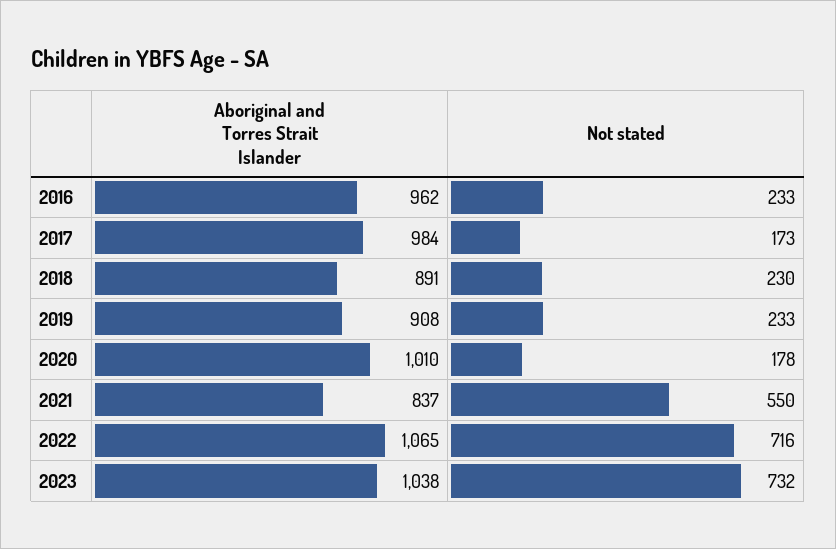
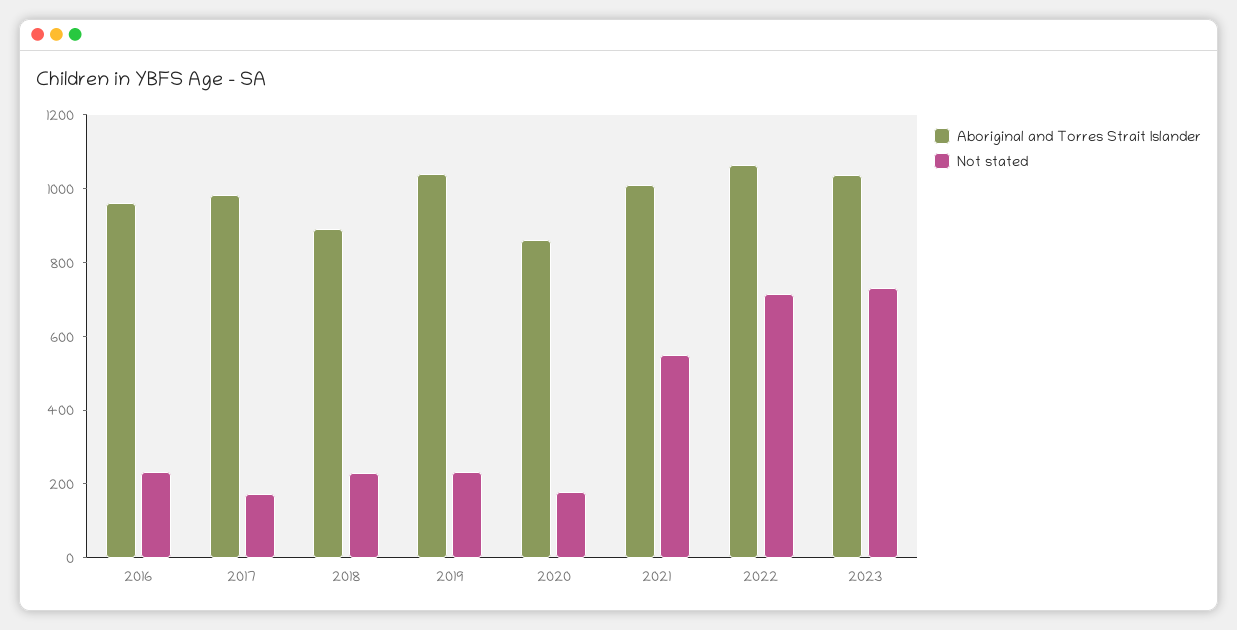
Aboriginal and Torres Strait Islander, 2019: 908 -> 1050
Aboriginal and Torres Strait Islander, 2020: 1010 -> 850
Aboriginal and Torres Strait Islander, 2021: 837 -> 1000

